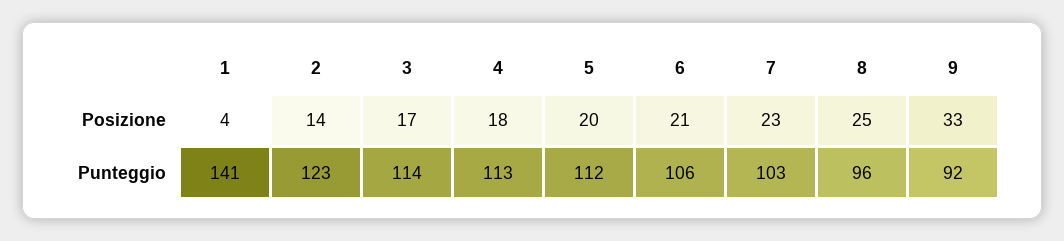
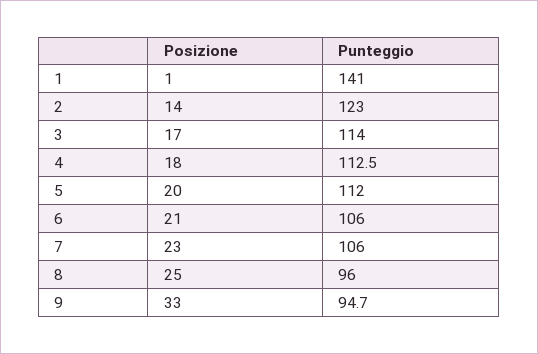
1, Posizione: 4 -> 1
7, Punteggio: 103 -> 106
9, Punteggio: 92 -> 94.7

